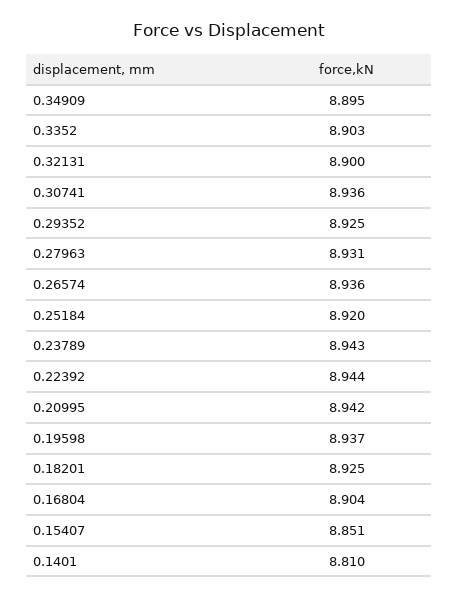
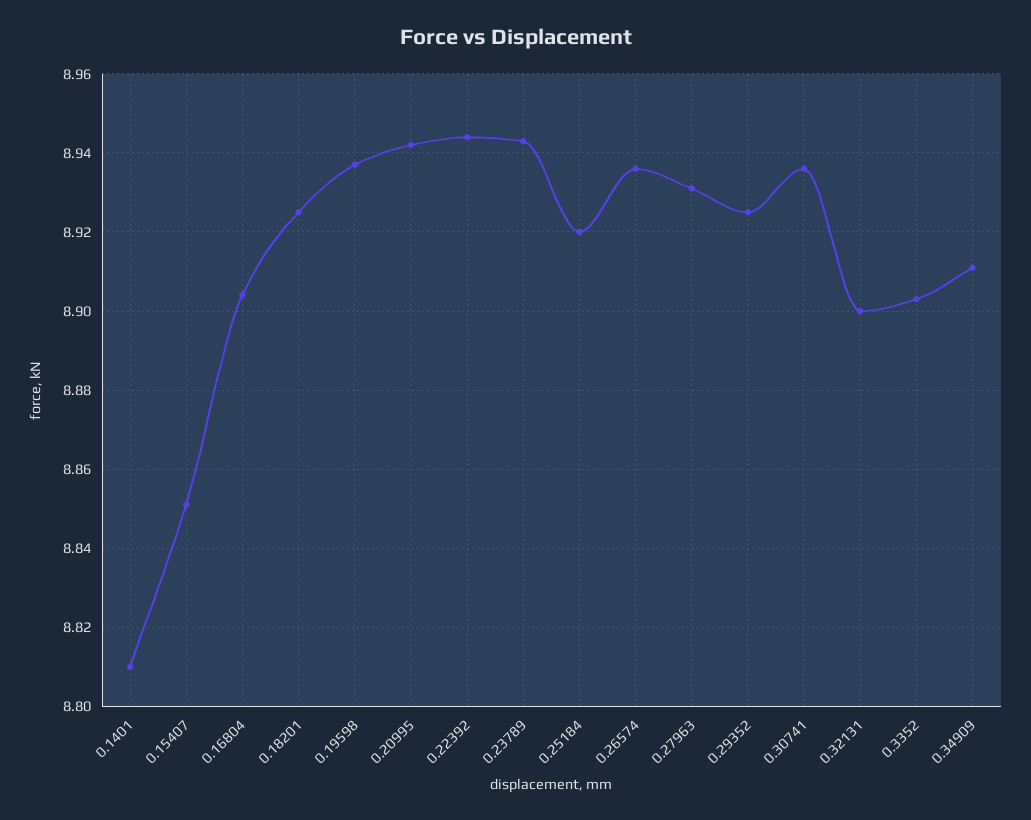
0.34909: 8.895 -> 8.91

